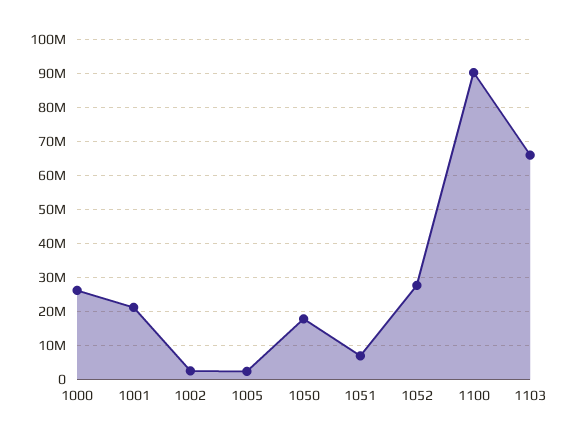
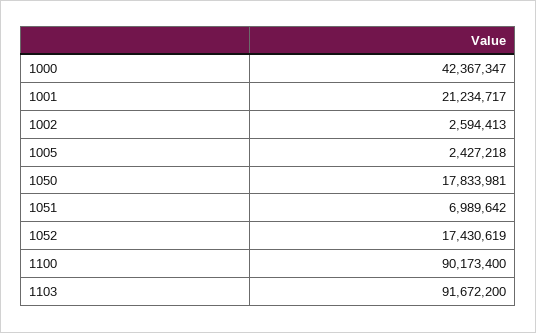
1000: 26000000 -> 42367347
1052: 28000000 -> 17430619
1103: 66000000 -> 91672200

